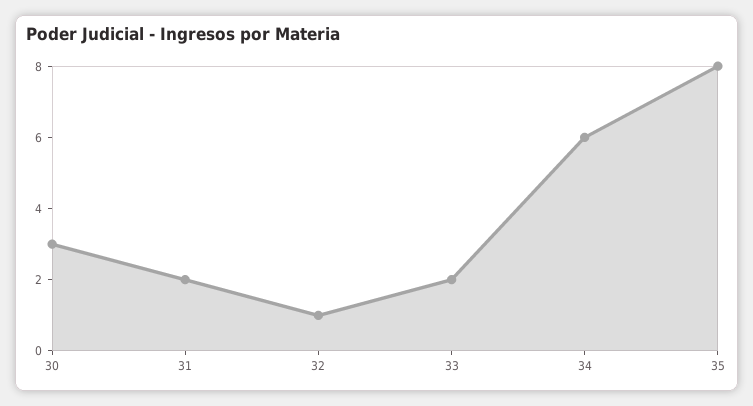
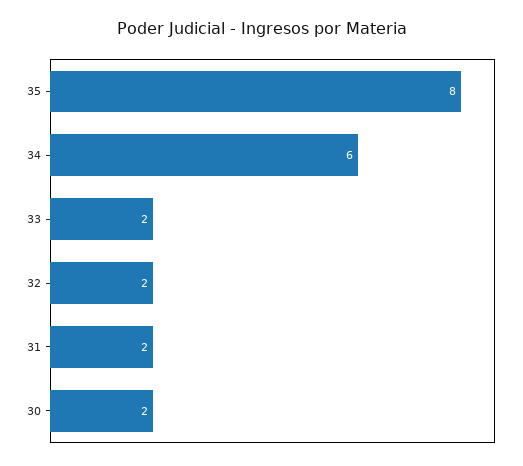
30: 3 -> 2
32: 1 -> 2

